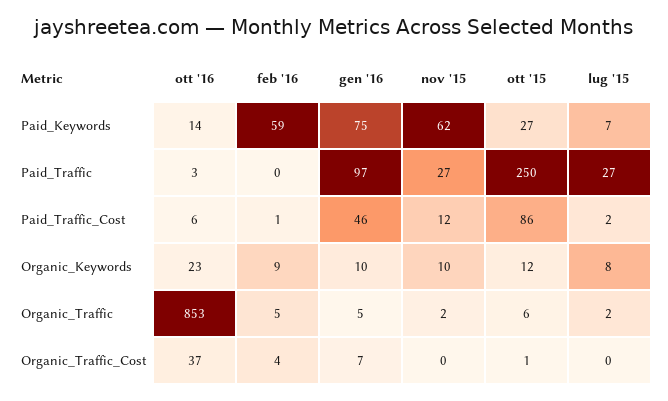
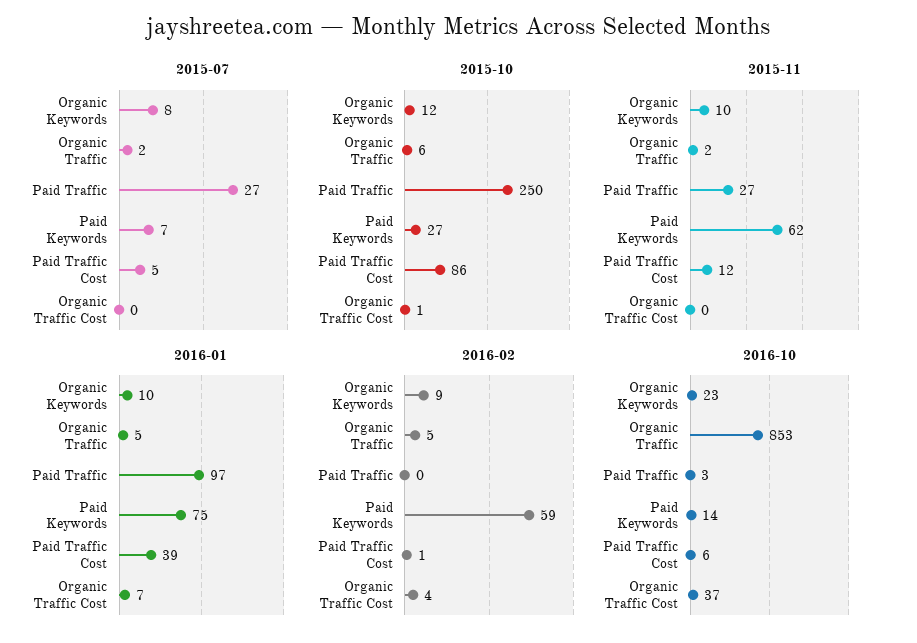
gen '16, Paid_Traffic_Cost: 46 -> 39
lug '15, Paid_Traffic_Cost: 2 -> 5

